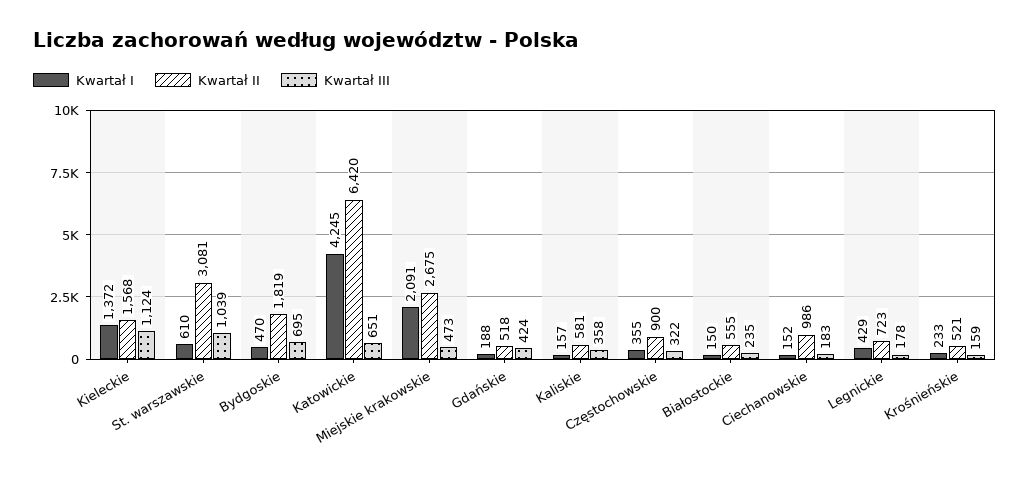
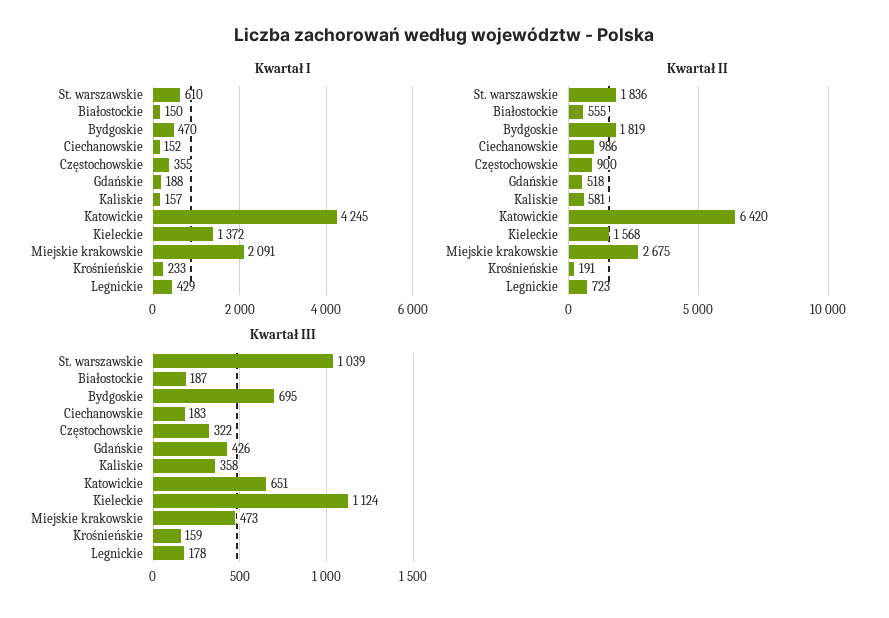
Kwartał II, St. warszawskie: 3081 -> 1836
Kwartał III, Gdańskie: 424 -> 426
Kwartał III, Białostockie: 235 -> 187
Kwartał II, Krośnieńskie: 521 -> 191

